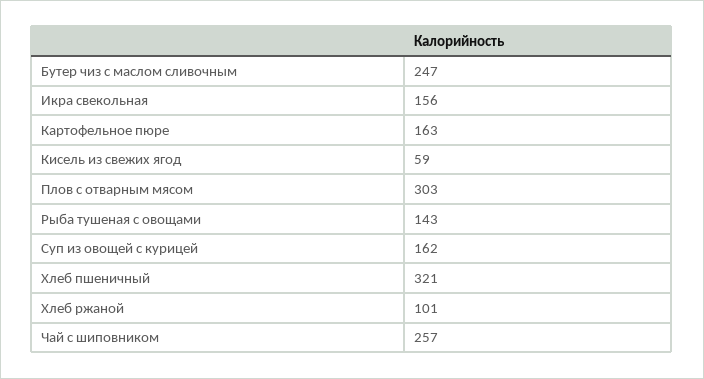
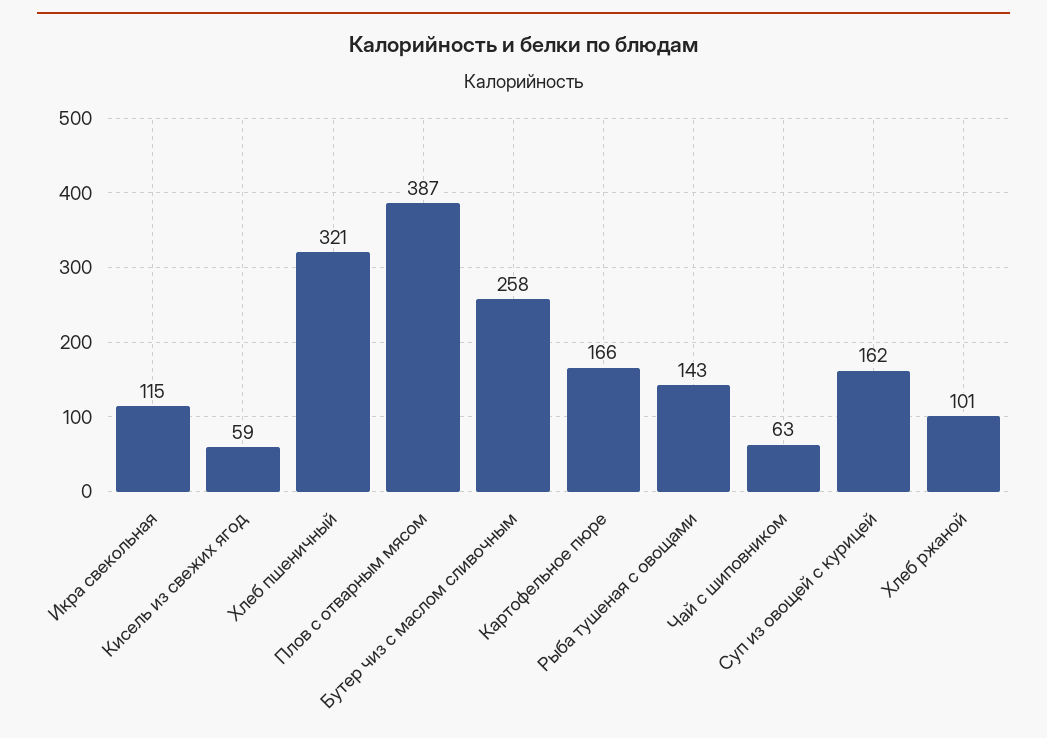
Бутер чиз с маслом сливочным: 247 -> 258
Икра свекольная: 156 -> 115
Картофельное пюре: 163 -> 166
Плов с отварным мясом: 303 -> 387
Чай с шиповником: 257 -> 63

